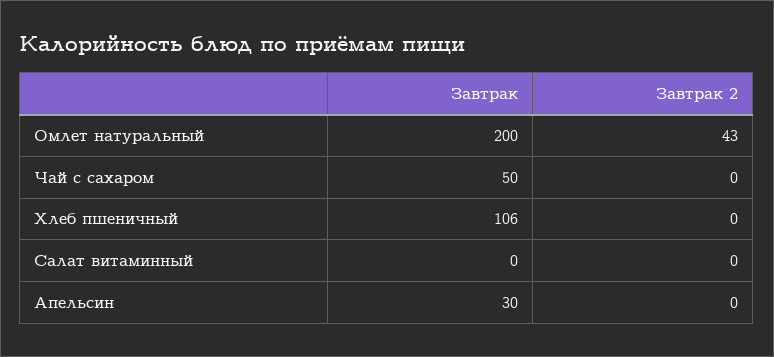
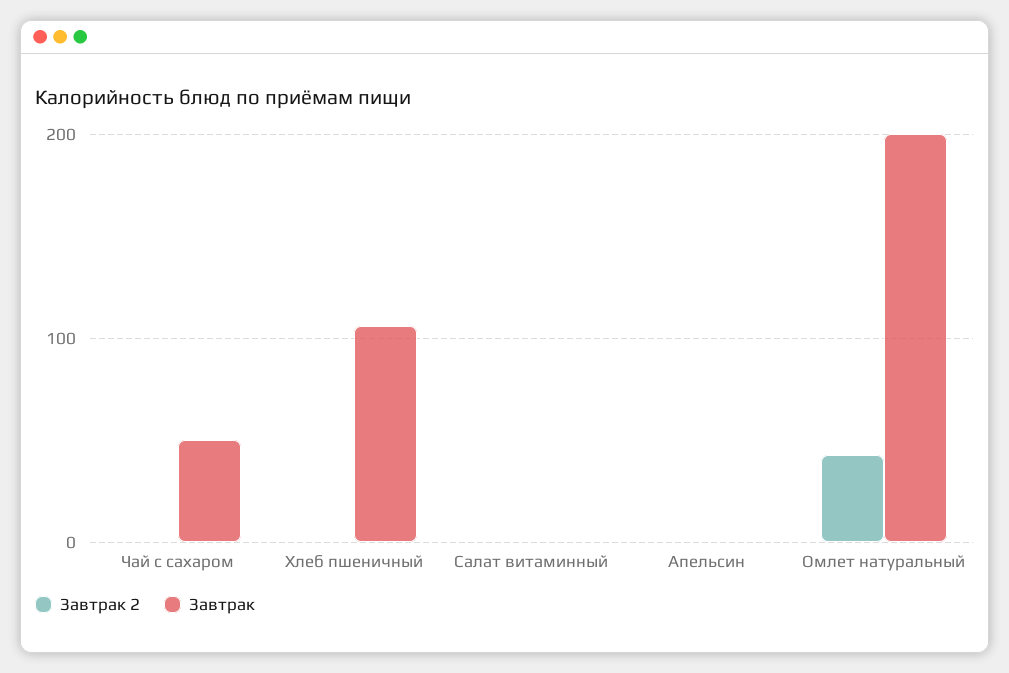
Завтрак, Апельсин: 30 -> 0

